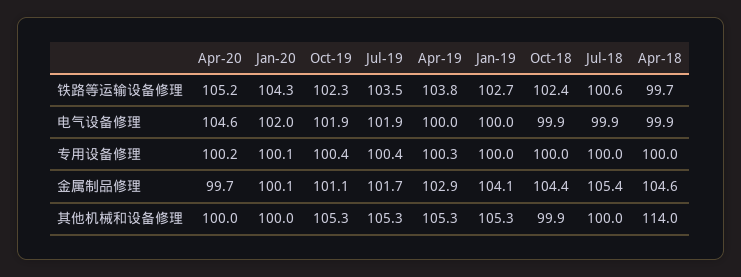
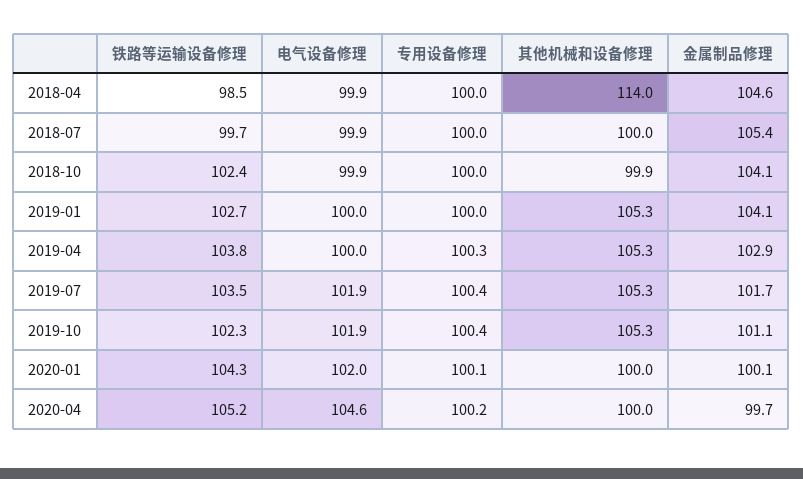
Jul-18, 铁路等运输设备修理: 100.6 -> 99.7
Apr-18, 铁路等运输设备修理: 99.7 -> 98.5
Oct-18, 金属制品修理: 104.4 -> 104.1

